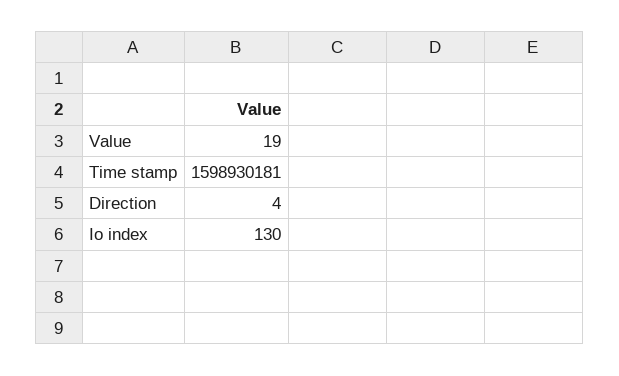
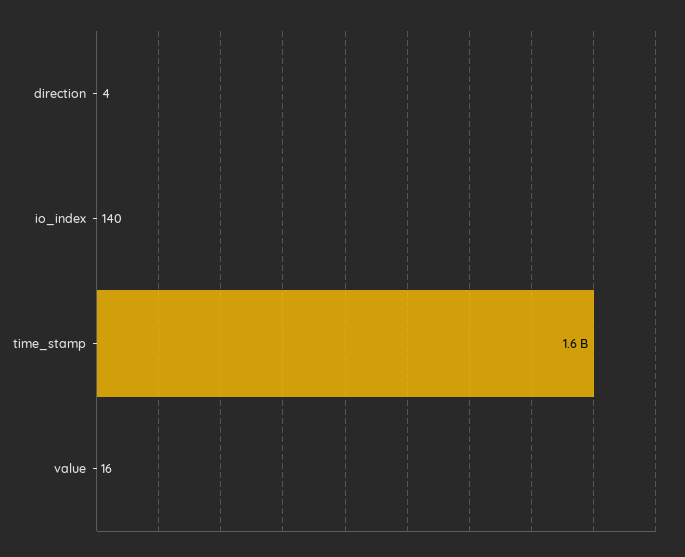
Value: 19 -> 16
Io index: 130 -> 140

